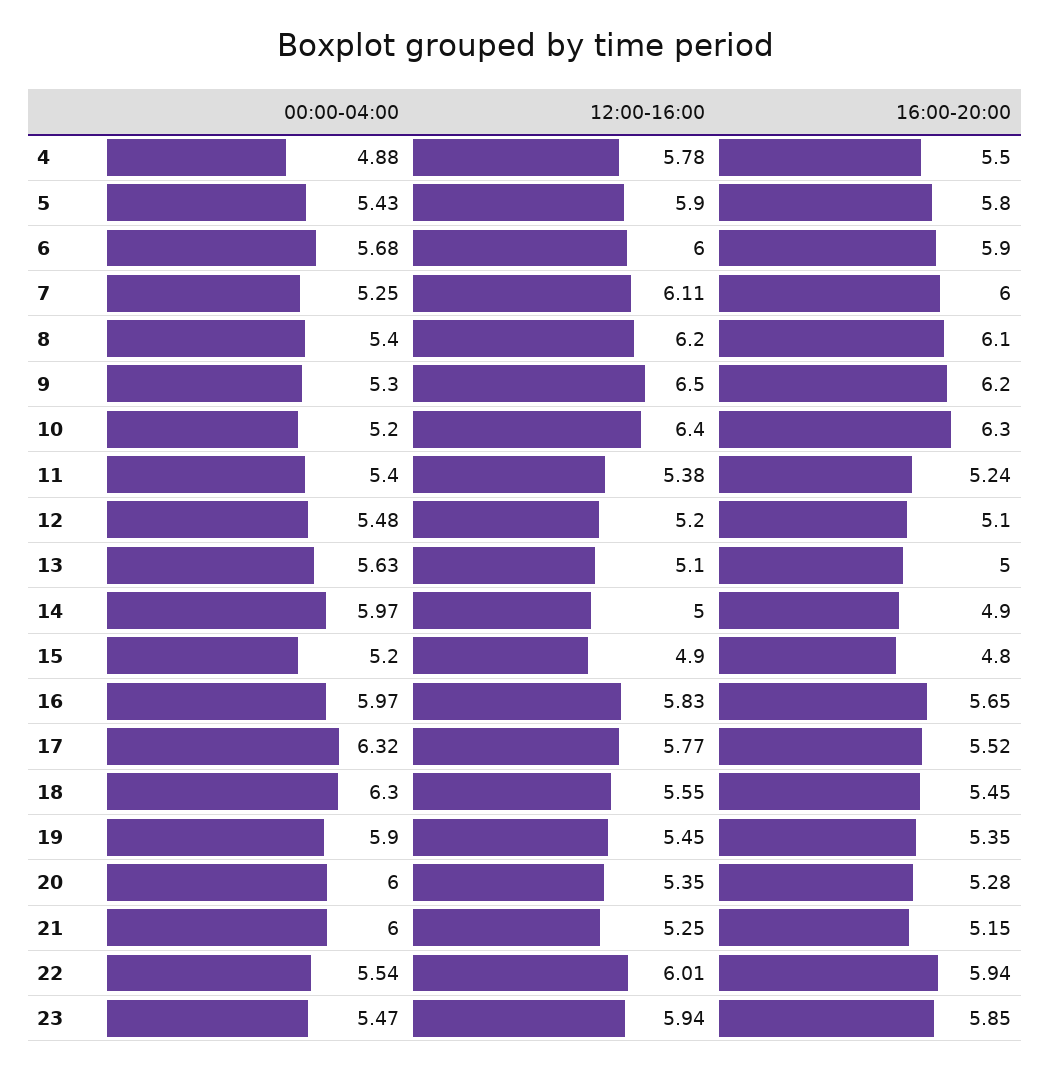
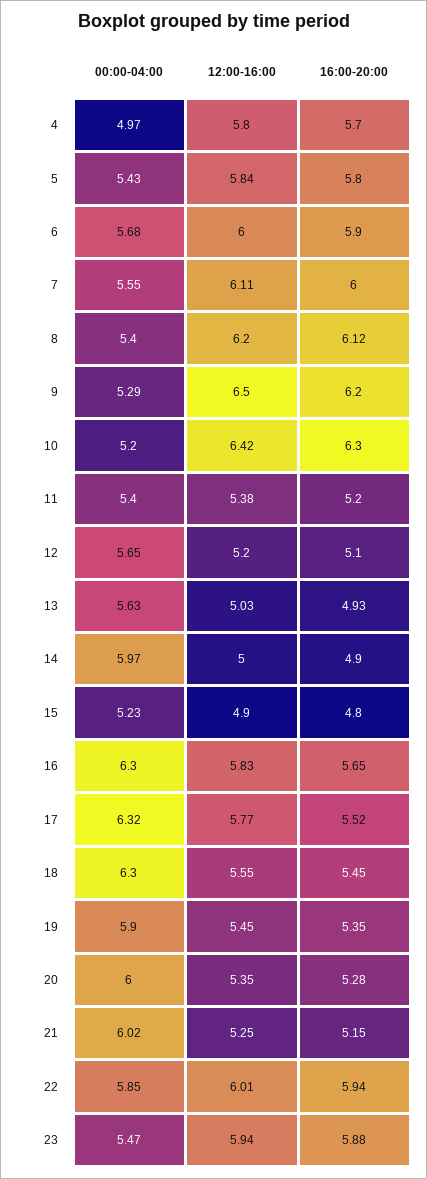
00:00-04:00, 4: 4.88 -> 4.97
12:00-16:00, 4: 5.78 -> 5.8
16:00-20:00, 4: 5.5 -> 5.7
12:00-16:00, 5: 5.9 -> 5.84
00:00-04:00, 7: 5.25 -> 5.55
16:00-20:00, 8: 6.1 -> 6.12
00:00-04:00, 9: 5.3 -> 5.29
12:00-16:00, 10: 6.4 -> 6.42
16:00-20:00, 11: 5.24 -> 5.2
00:00-04:00, 12: 5.48 -> 5.65
12:00-16:00, 13: 5.1 -> 5.03
16:00-20:00, 13: 5 -> 4.93
00:00-04:00, 15: 5.2 -> 5.23
00:00-04:00, 16: 5.97 -> 6.3
00:00-04:00, 21: 6 -> 6.02
00:00-04:00, 22: 5.54 -> 5.85
16:00-20:00, 23: 5.85 -> 5.88

